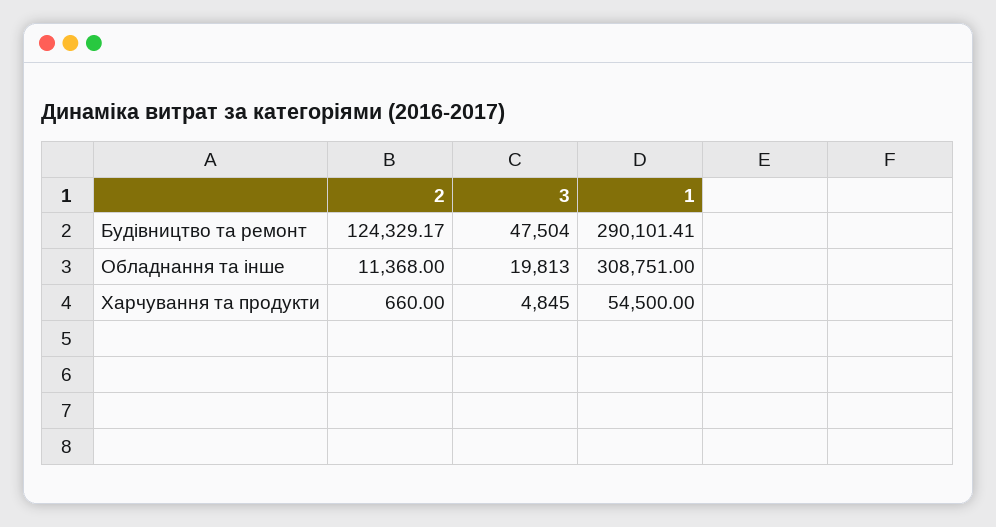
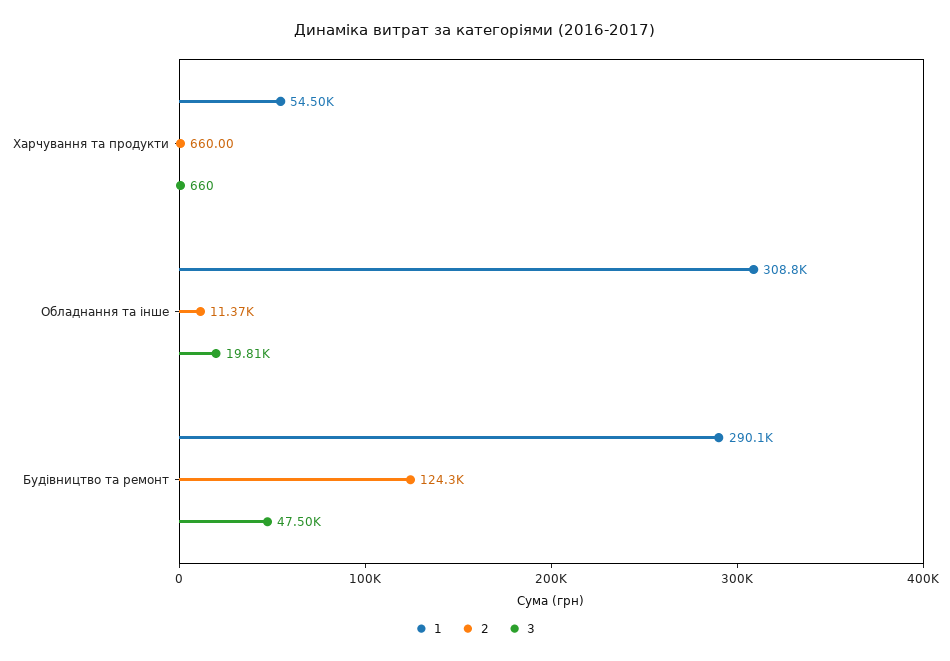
3, Харчування та продукти: 4845 -> 660

